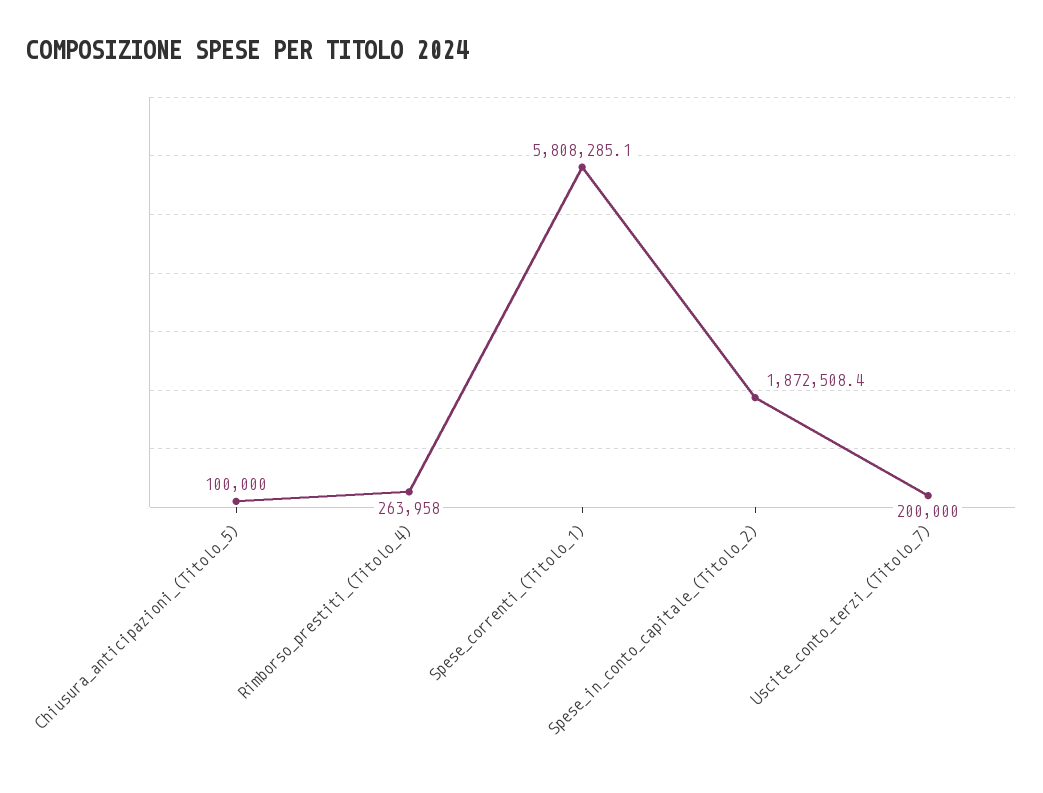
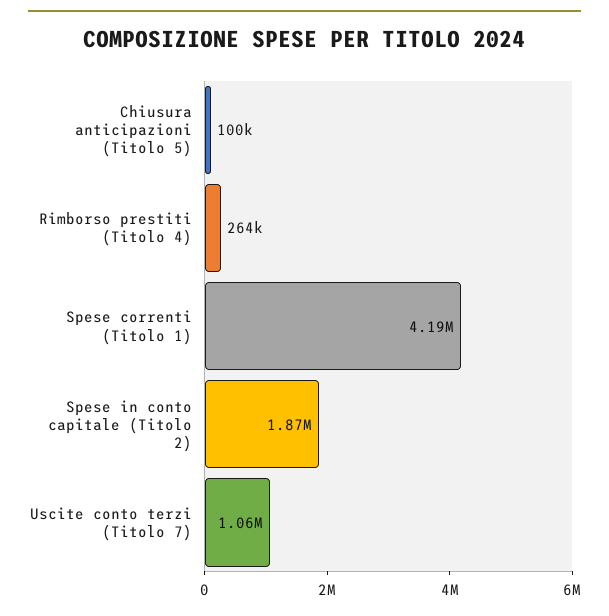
Spese_correnti_(Titolo_1): 5808285.1 -> 4190000
Uscite_conto_terzi_(Titolo_7): 200000 -> 1060000

